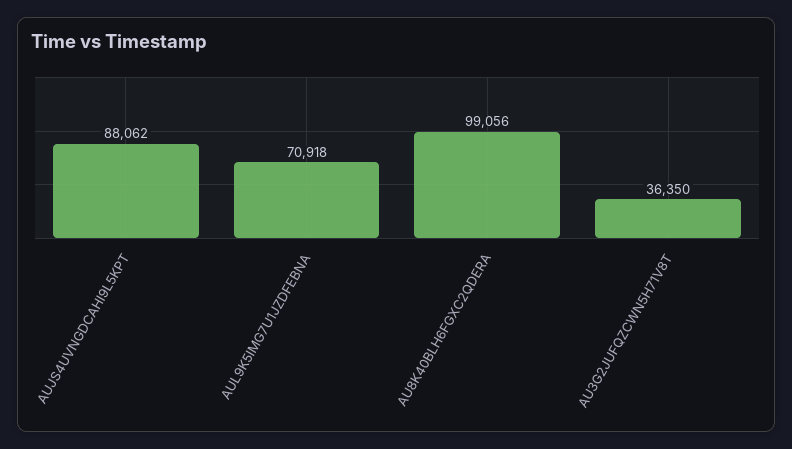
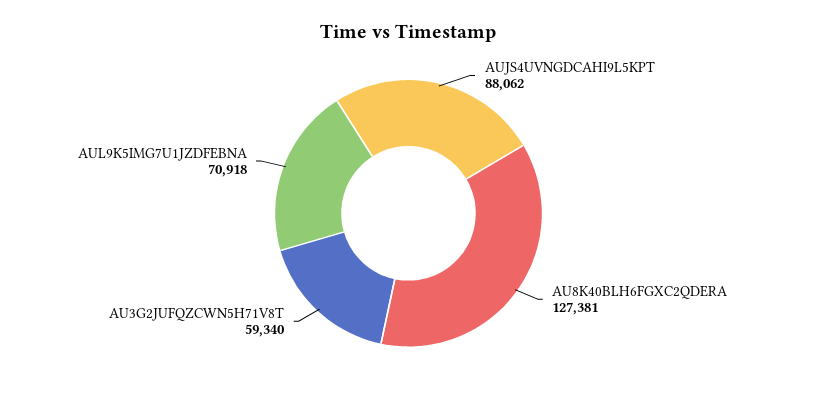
AU8K40BLH6FGXC2QDERA: 99056 -> 127381
AU3G2JUFQZCWN5H71V8T: 36350 -> 59340

